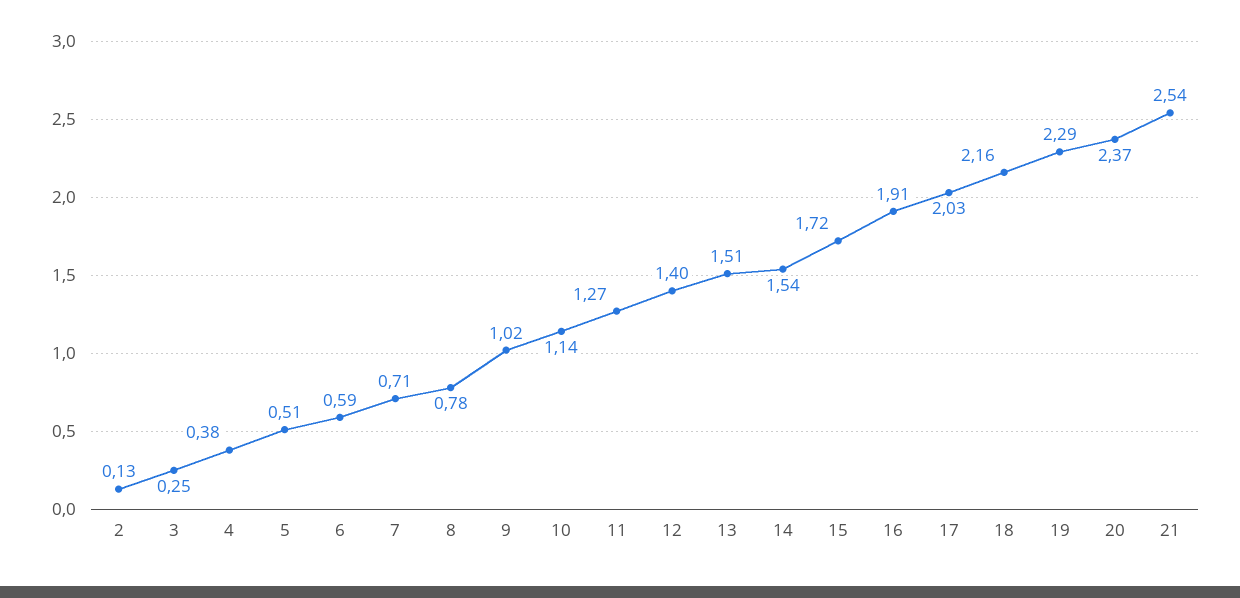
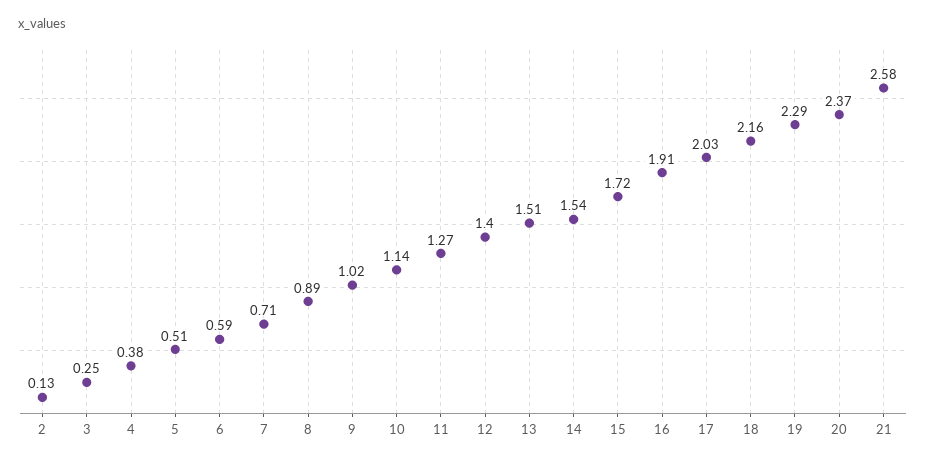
8: 0.78 -> 0.89
21: 2.54 -> 2.58

